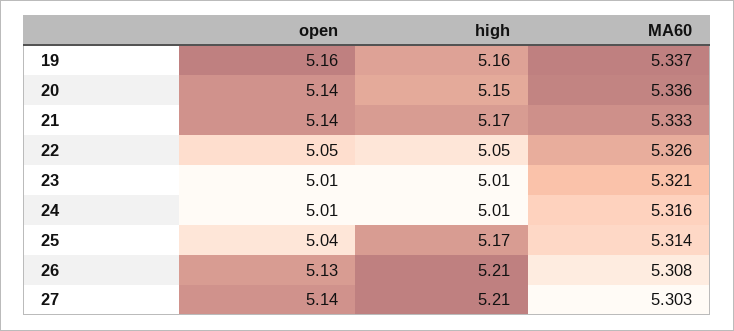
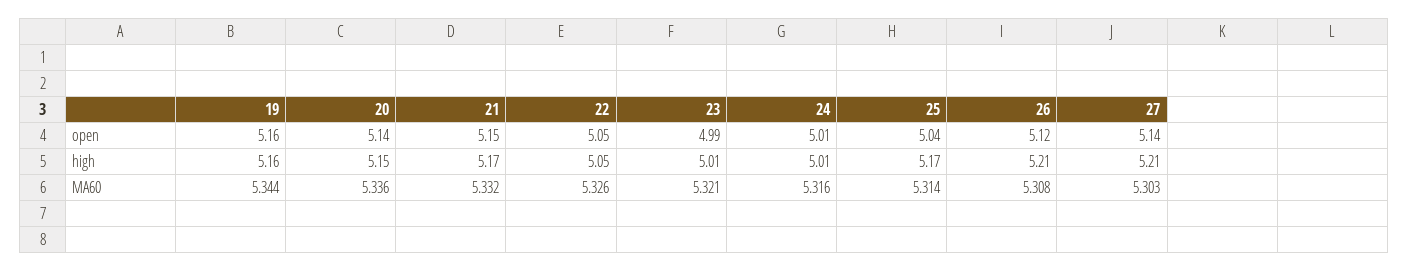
MA60, 19: 5.337 -> 5.344
open, 21: 5.14 -> 5.15
MA60, 21: 5.333 -> 5.332
open, 23: 5.01 -> 4.99
open, 26: 5.13 -> 5.12

